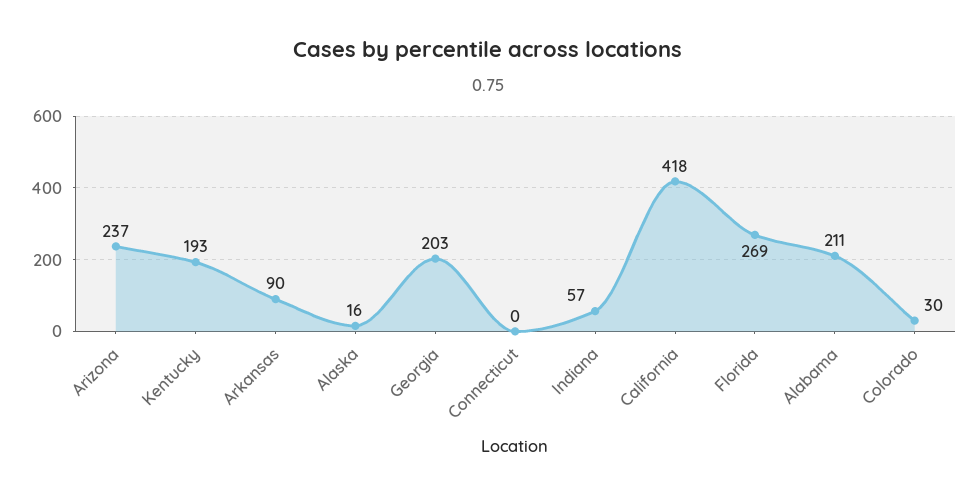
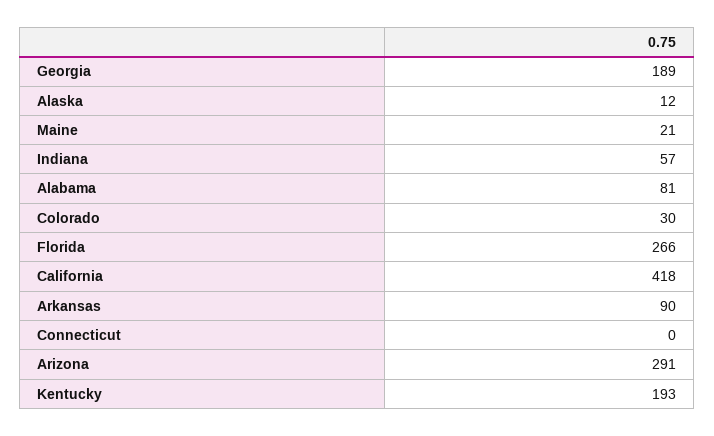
Arizona: 237 -> 291
Alaska: 16 -> 12
Georgia: 203 -> 189
Florida: 269 -> 266
Alabama: 211 -> 81
Maine: none -> 21

